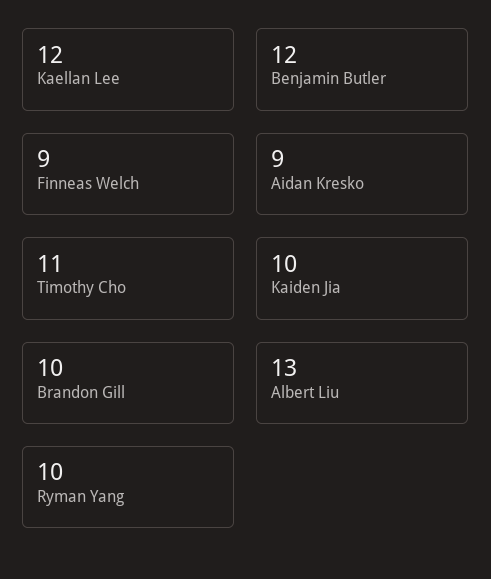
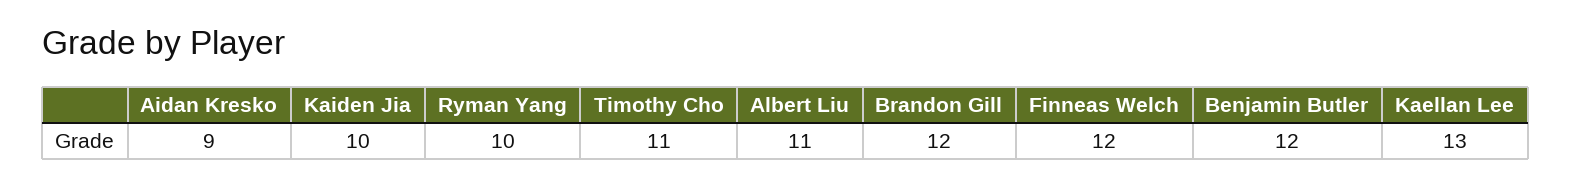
Kaellan Lee: 12 -> 13
Finneas Welch: 9 -> 12
Brandon Gill: 10 -> 12
Albert Liu: 13 -> 11

